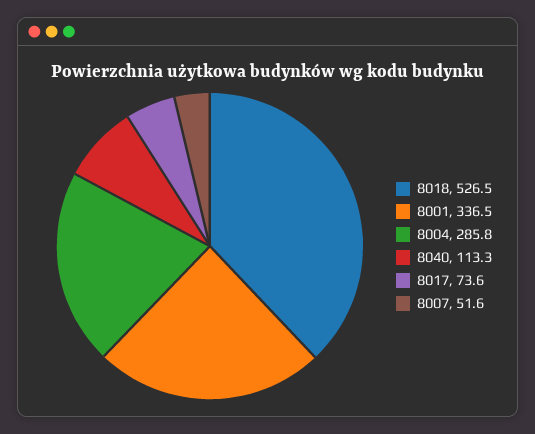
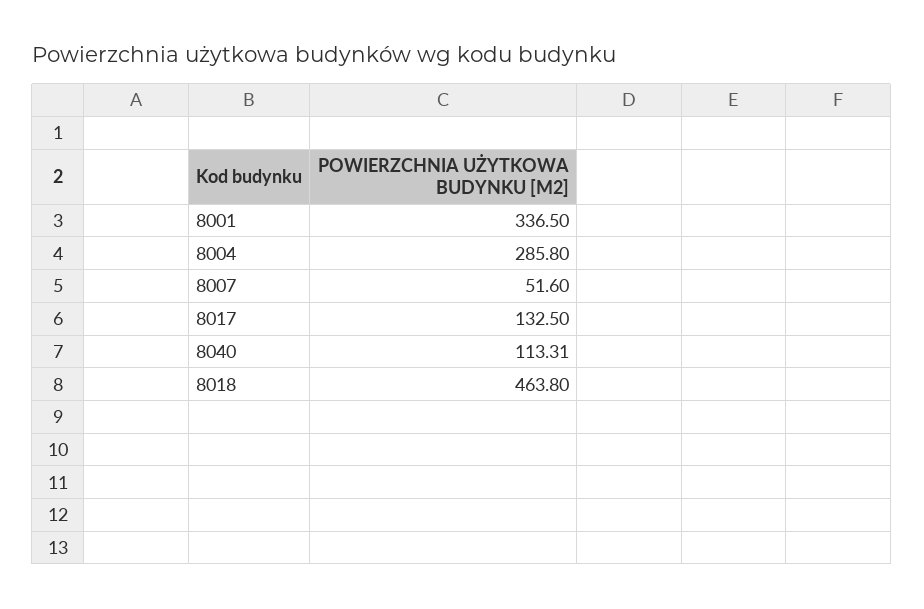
8018: 526.5 -> 463.8
8017: 73.6 -> 132.5

